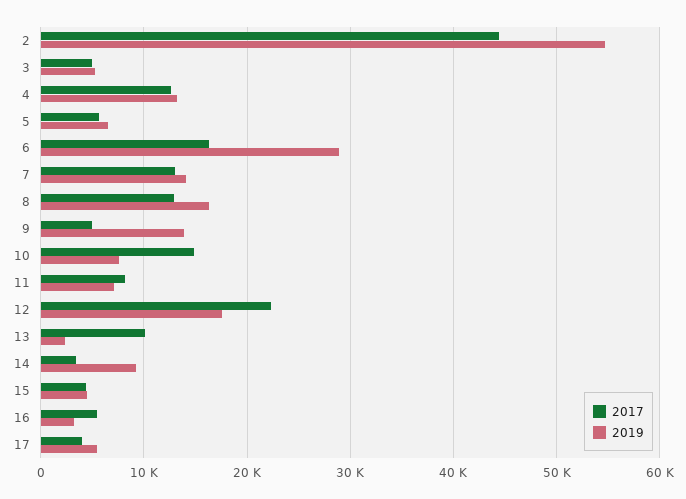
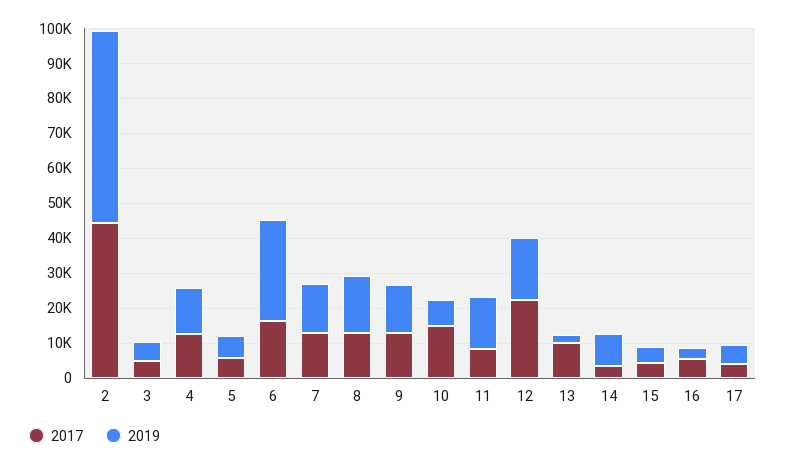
2017, 9: 5000 -> 12500
2019, 11: 7000 -> 15000

